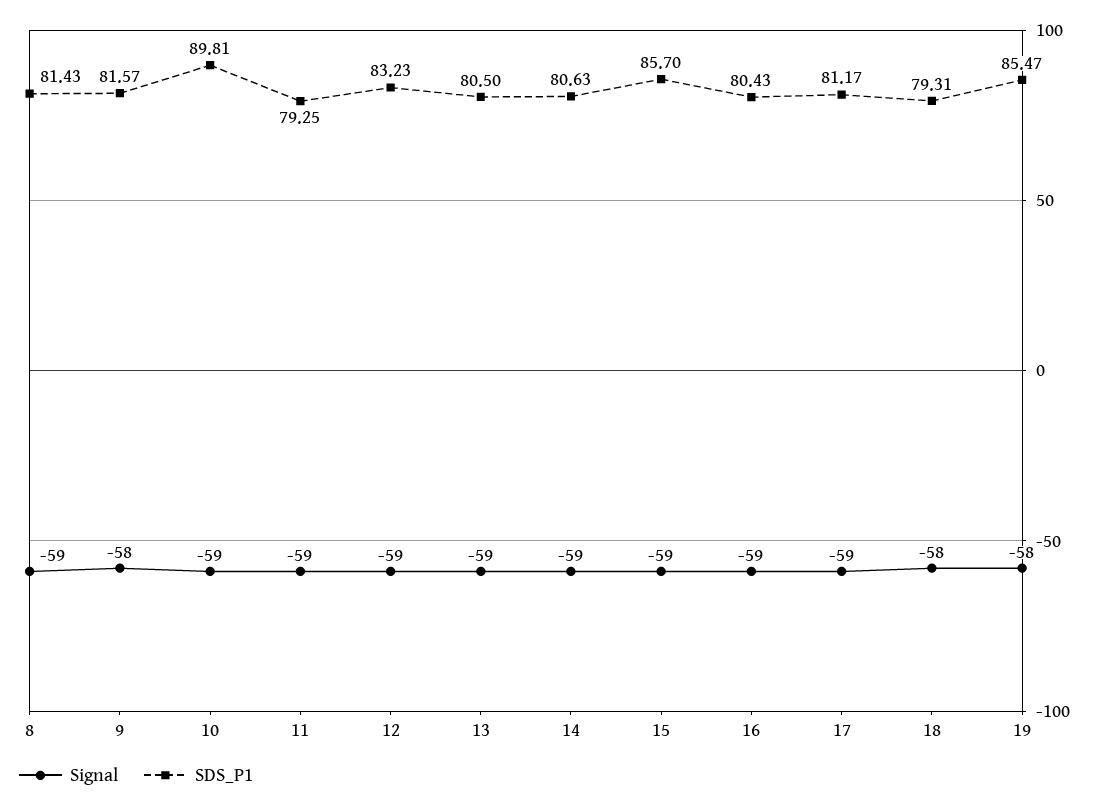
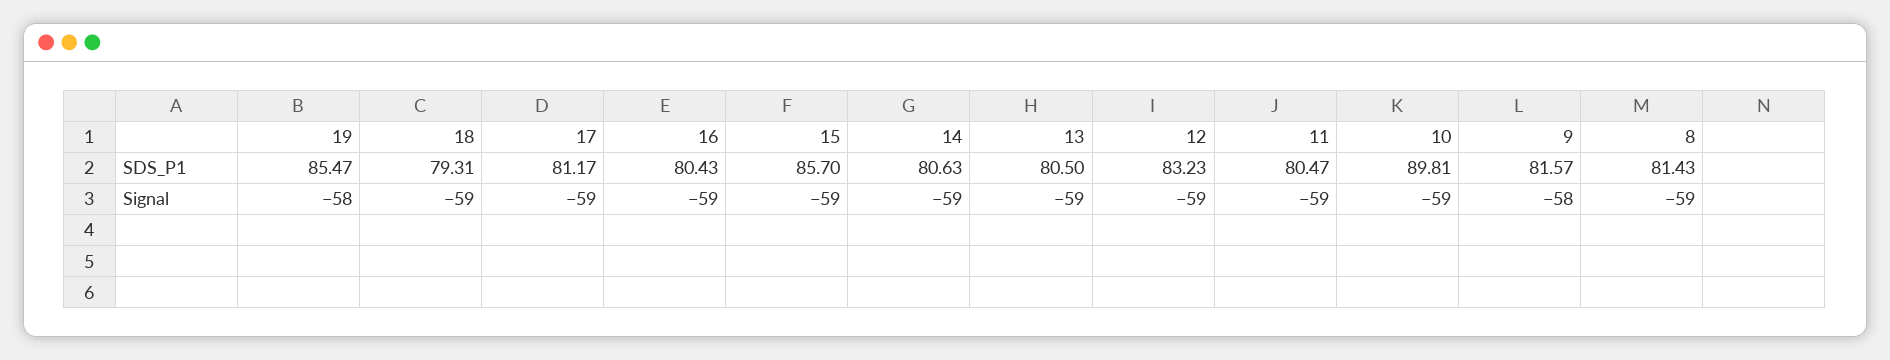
SDS_P1, 11: 79.25 -> 80.47
Signal, 18: -58 -> -59

